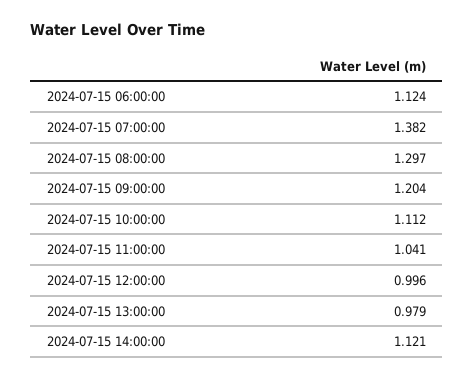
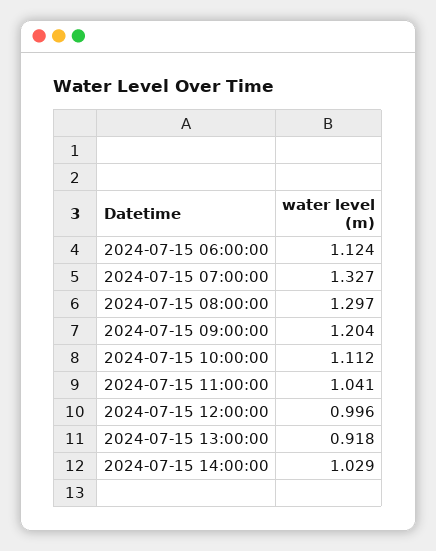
2024-07-15 07:00:00: 1.382 -> 1.327
2024-07-15 13:00:00: 0.979 -> 0.918
2024-07-15 14:00:00: 1.121 -> 1.029

